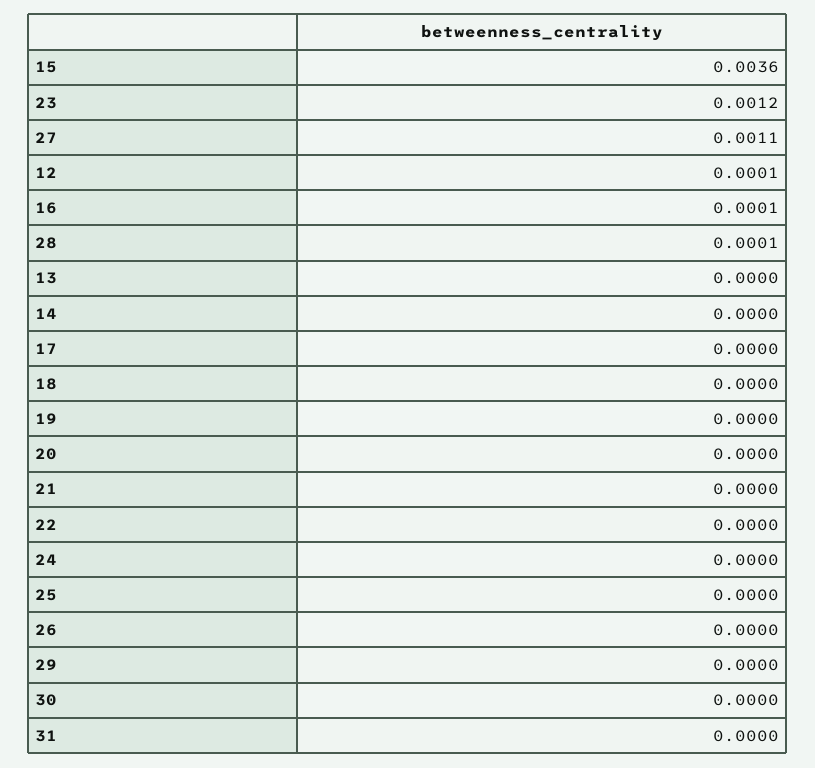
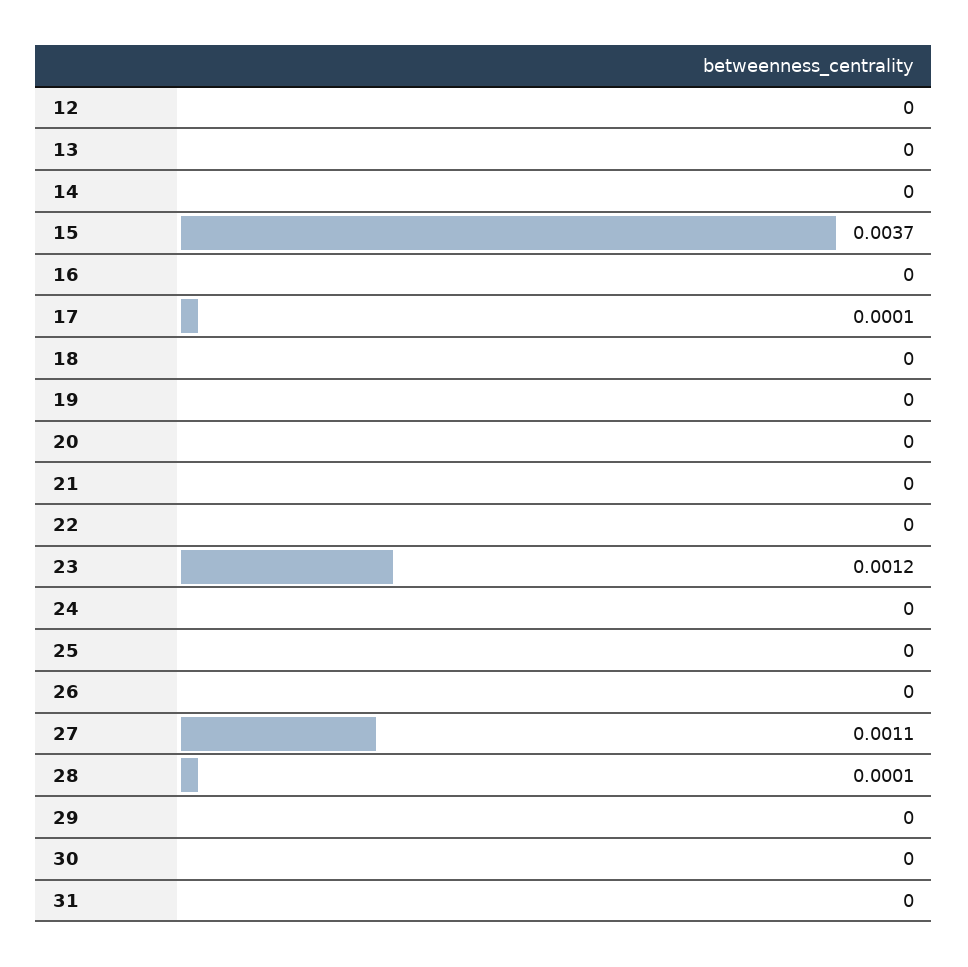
15: 0.0036 -> 0.0037
12: 0.0001 -> 0
16: 0.0001 -> 0
17: 0 -> 0.0001

